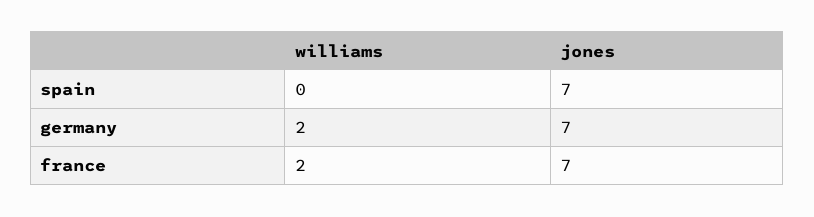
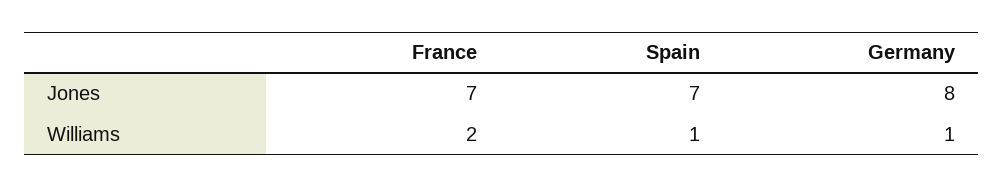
williams, spain: 0 -> 1
williams, germany: 2 -> 1
jones, germany: 7 -> 8

